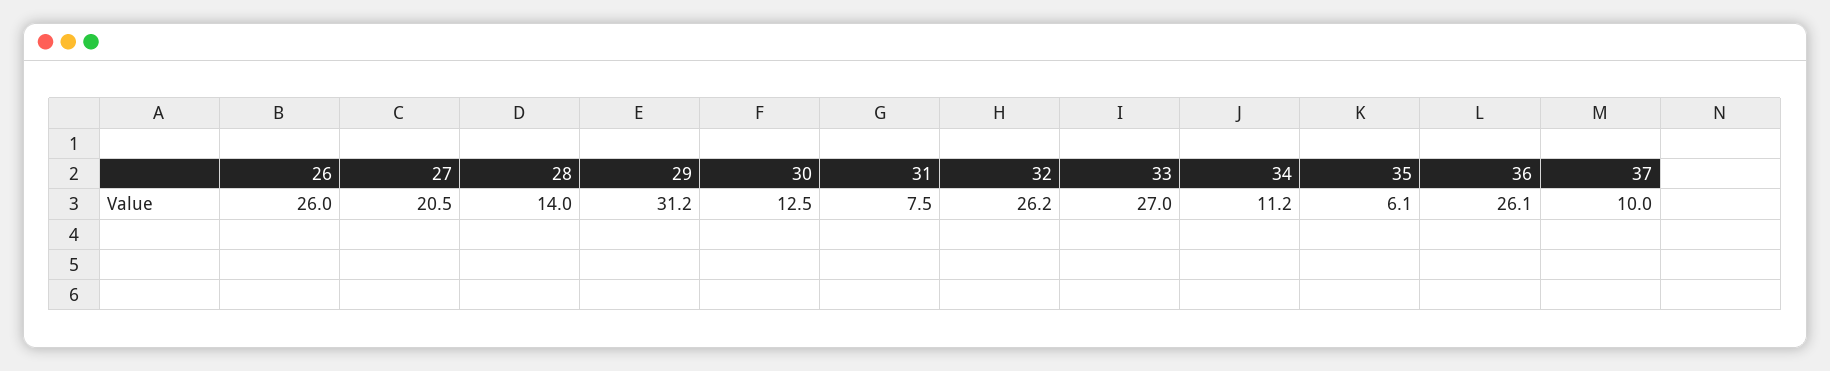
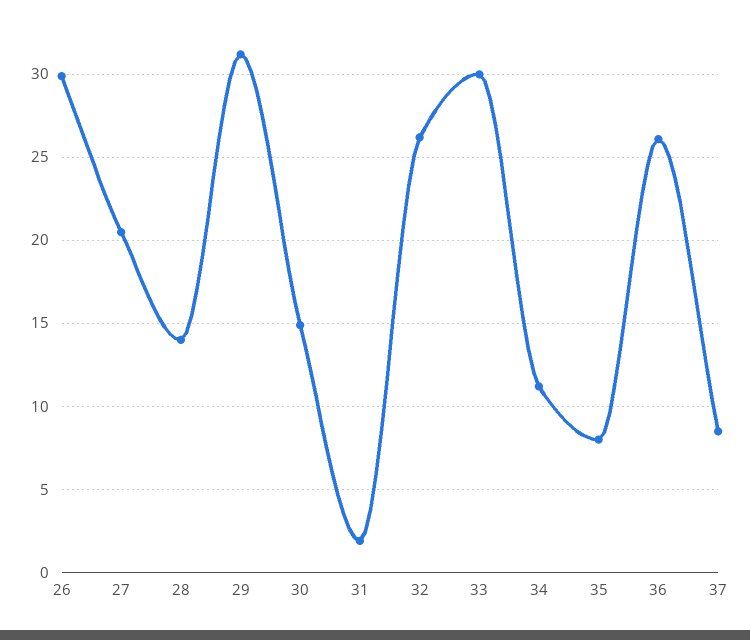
26: 26 -> 30
30: 12.5 -> 15
31: 7.5 -> 2
33: 27 -> 30
35: 6.1 -> 8
37: 10 -> 8.5

